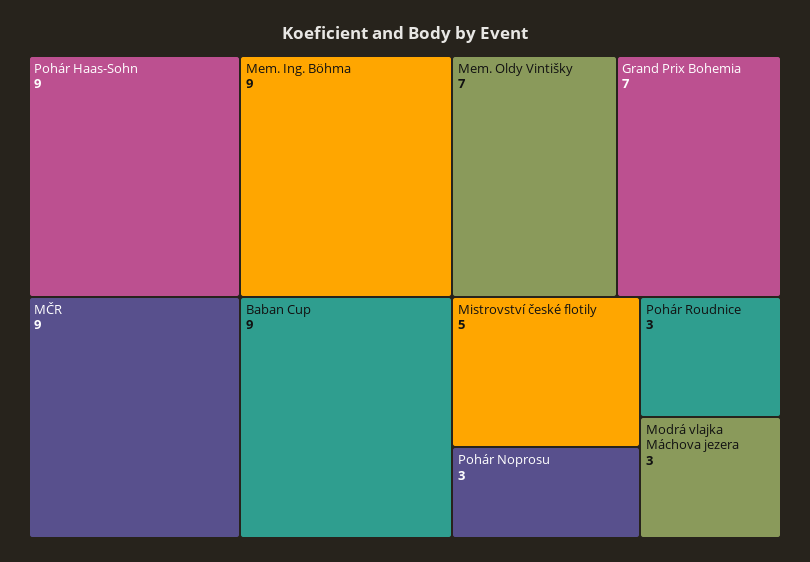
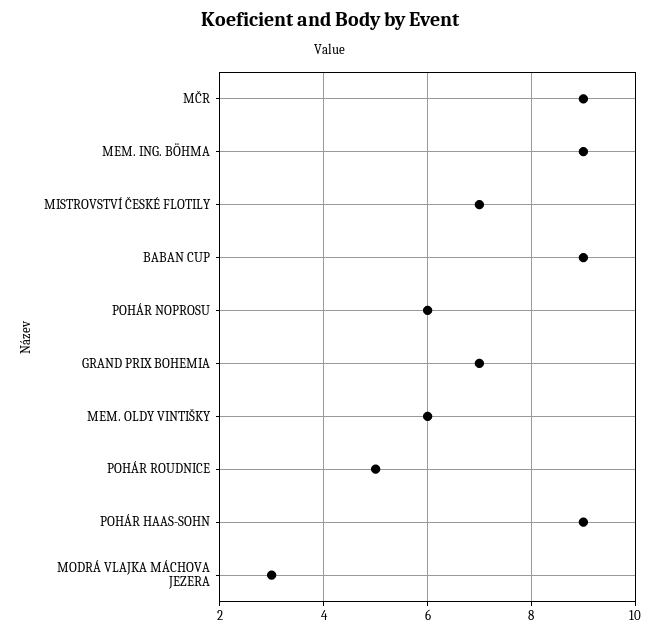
Mem. Oldy Vintišky: 7 -> 6
Mistrovství české flotily: 5 -> 7
Pohár Noprosu: 3 -> 6
Pohár Roudnice: 3 -> 5

